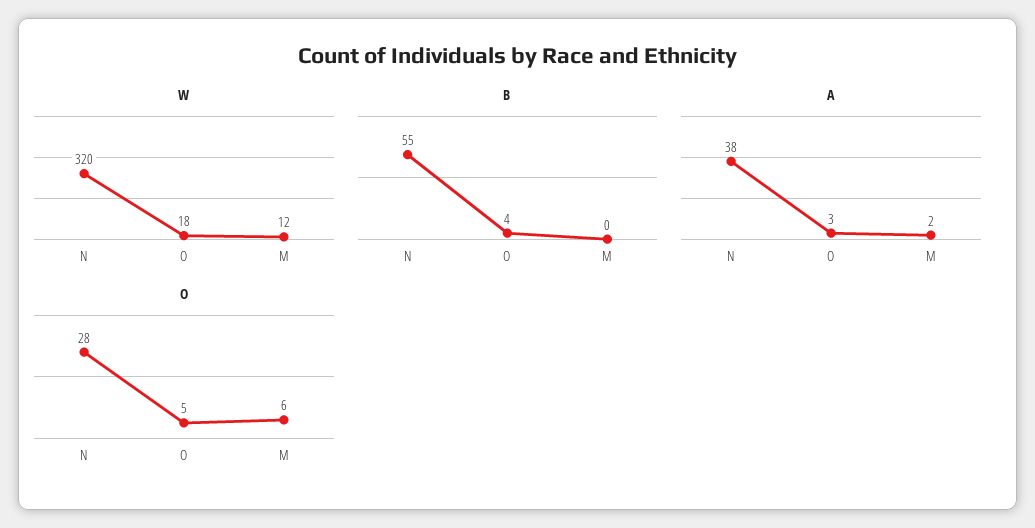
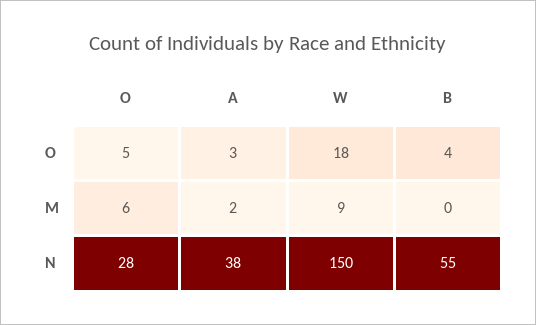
W, N: 320 -> 150
W, M: 12 -> 9

